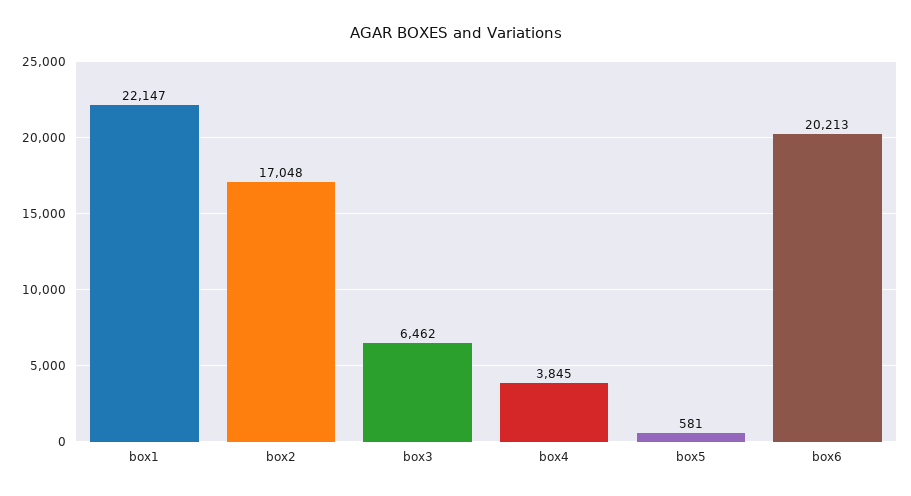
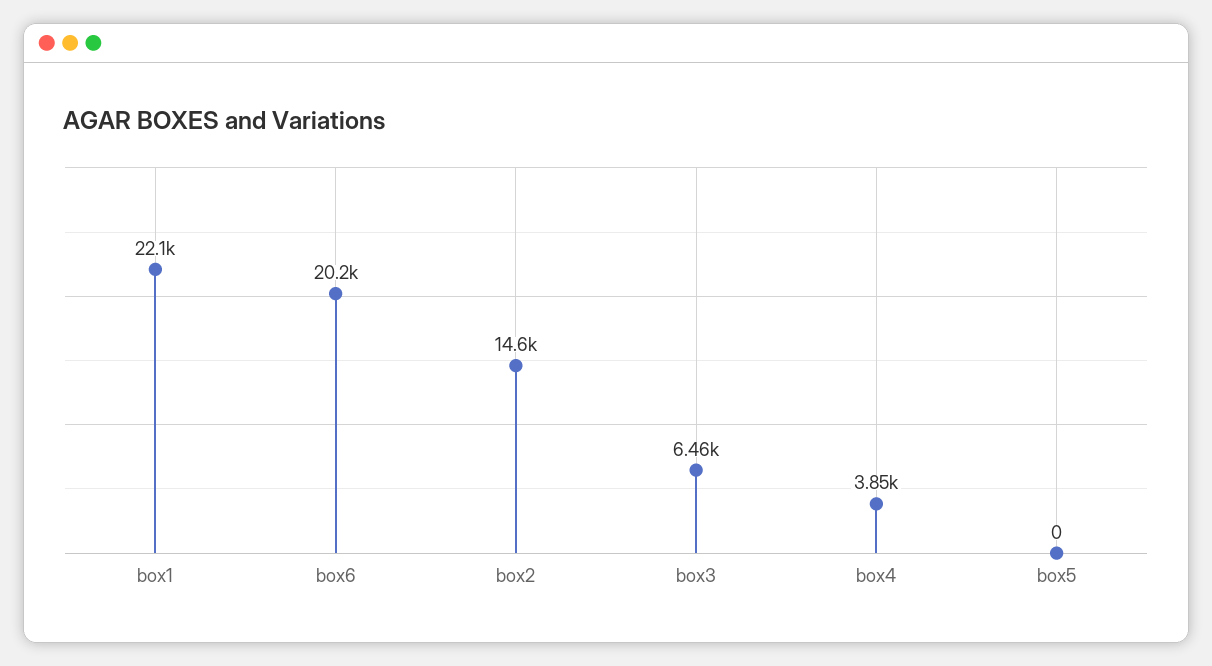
box2: 17048 -> 14600
box5: 581 -> 0

